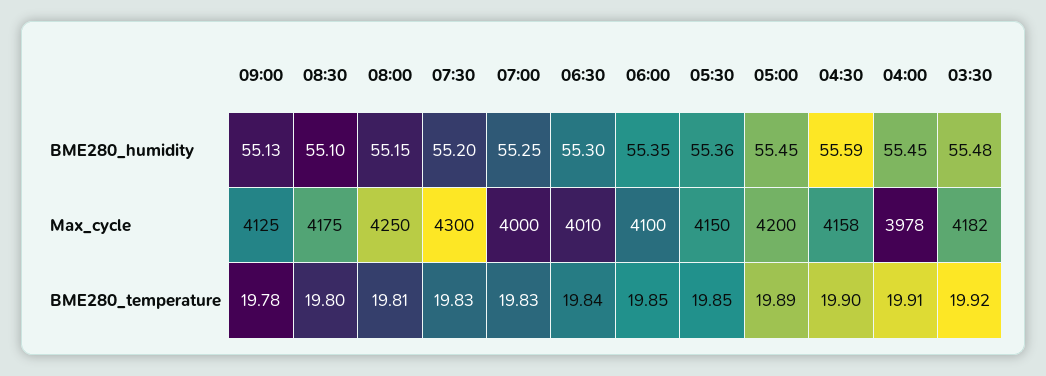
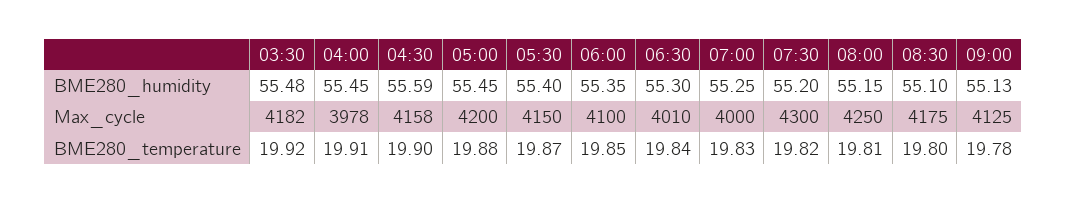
05:30, BME280_humidity: 55.36 -> 55.4
07:30, BME280_temperature: 19.83 -> 19.82
05:30, BME280_temperature: 19.85 -> 19.87
05:00, BME280_temperature: 19.89 -> 19.88

